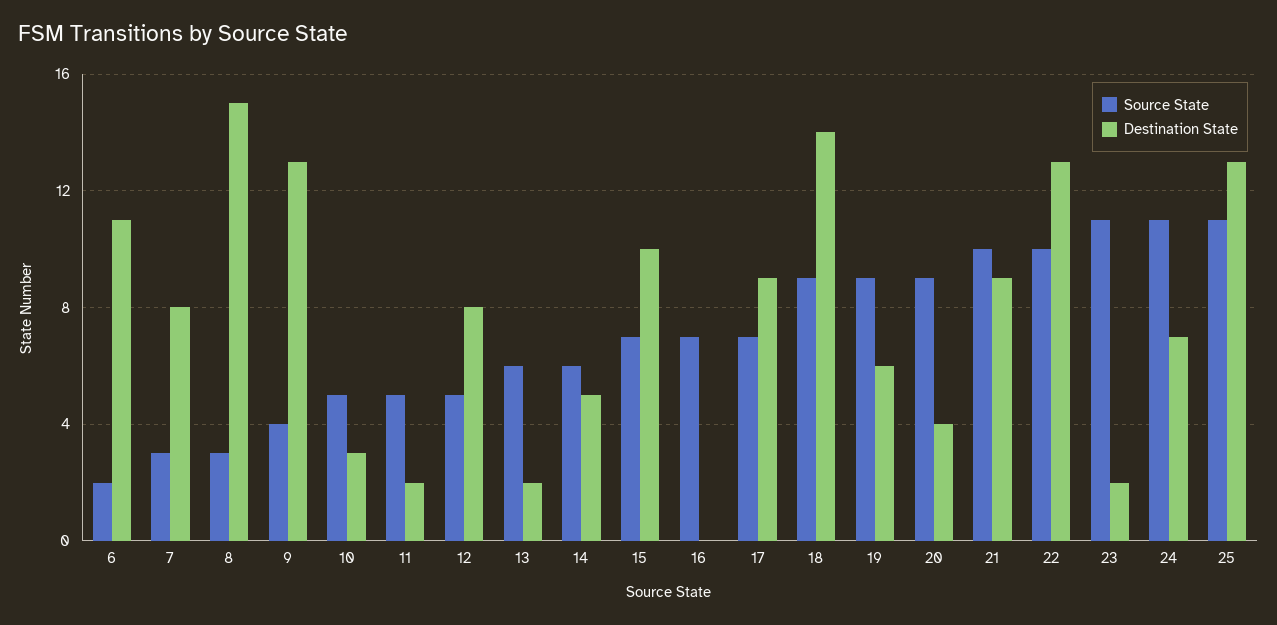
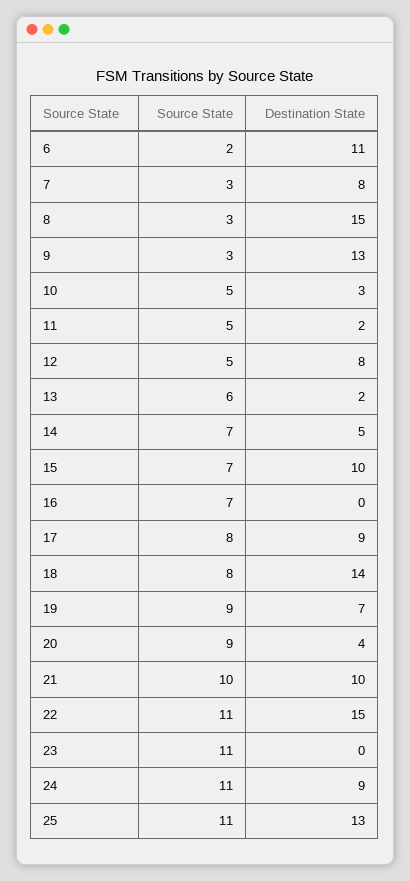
Source State, 9: 4 -> 3
Source State, 14: 6 -> 7
Source State, 17: 7 -> 8
Source State, 18: 9 -> 8
Destination State, 19: 6 -> 7
Destination State, 21: 9 -> 10
Source State, 22: 10 -> 11
Destination State, 22: 13 -> 15
Destination State, 23: 2 -> 0
Destination State, 24: 7 -> 9

